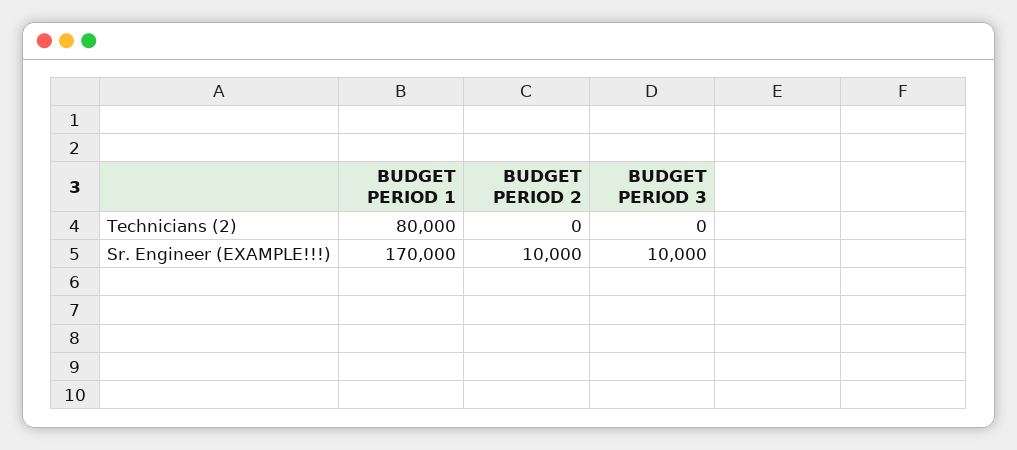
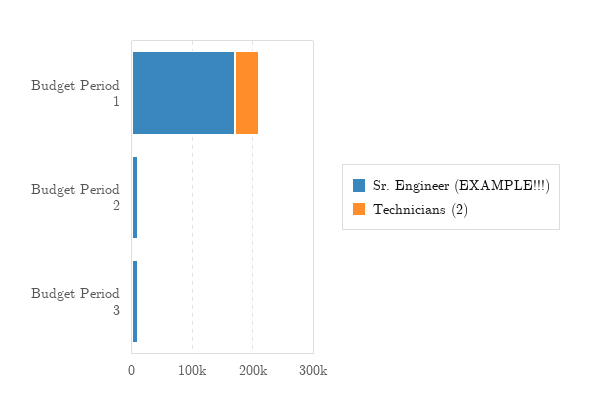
Technicians (2), BUDGET PERIOD 1: 80000 -> 40000

